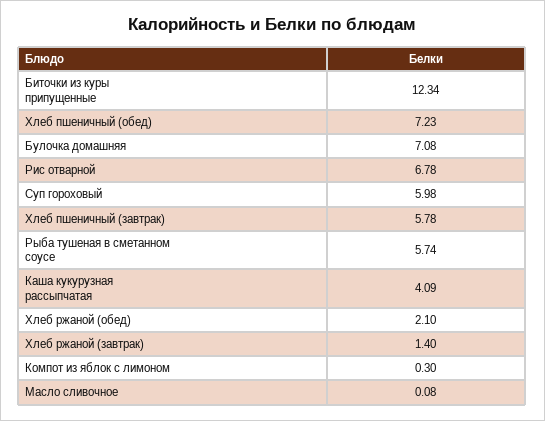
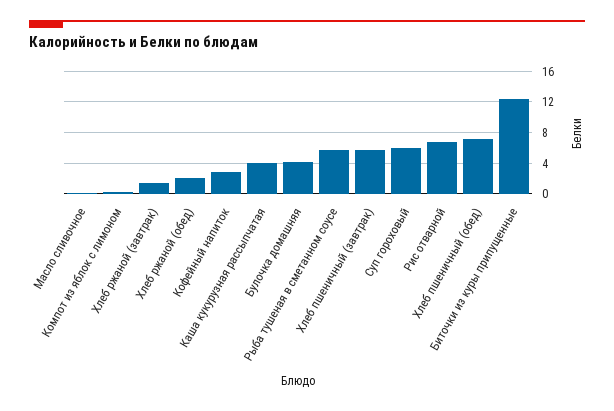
Булочка домашняя: 7.08 -> 4
Кофейный напиток: none -> 3

